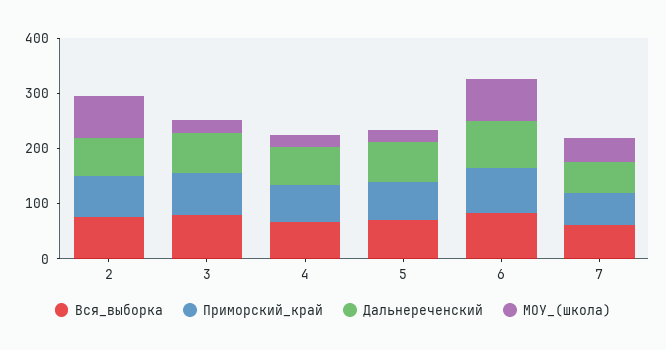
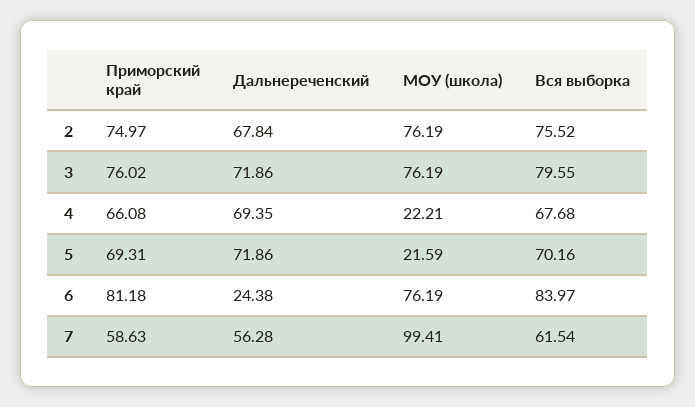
МОУ_(школа), 3: 20 -> 76.19
Дальнереченский, 6: 80 -> 24.38
МОУ_(школа), 7: 40 -> 99.41

